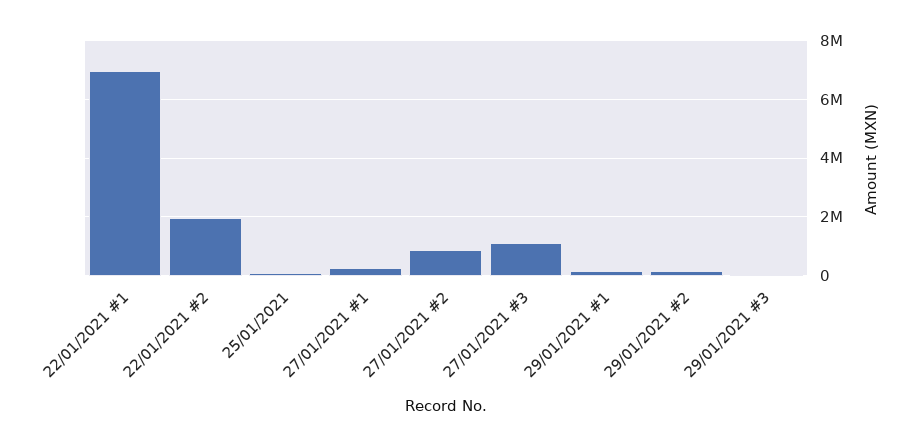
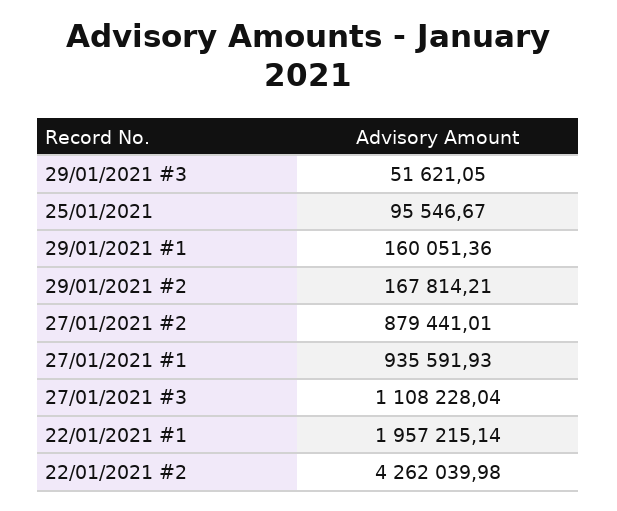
22/01/2021 #1: 7000000 -> 1957215.14
22/01/2021 #2: 2000000 -> 4262039.98
27/01/2021 #1: 250000 -> 935591.93

